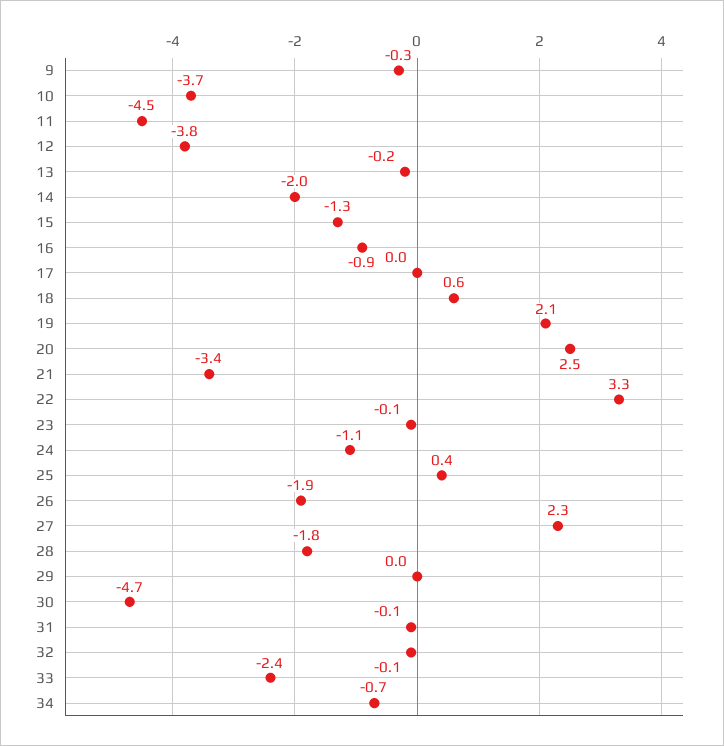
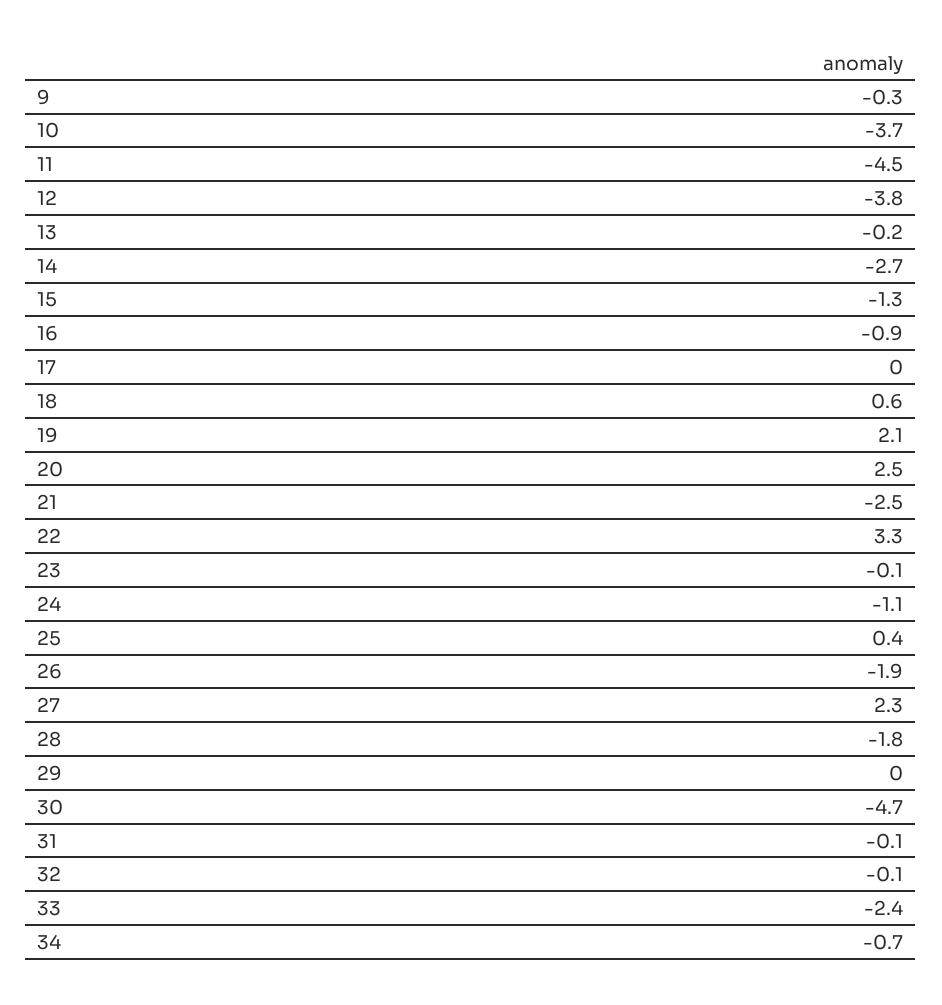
14: -2 -> -2.7
21: -3.4 -> -2.5

